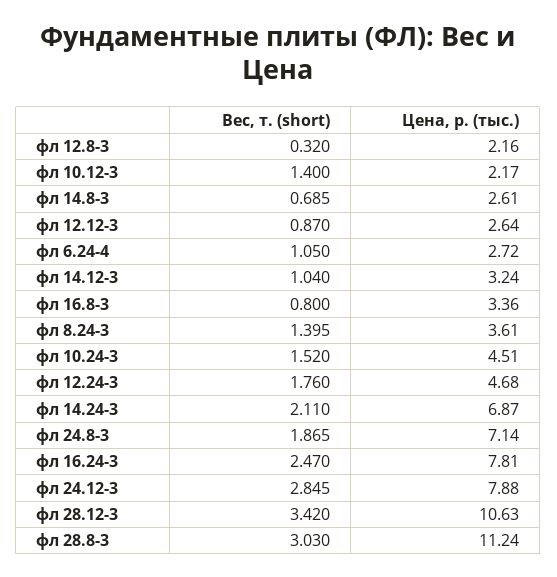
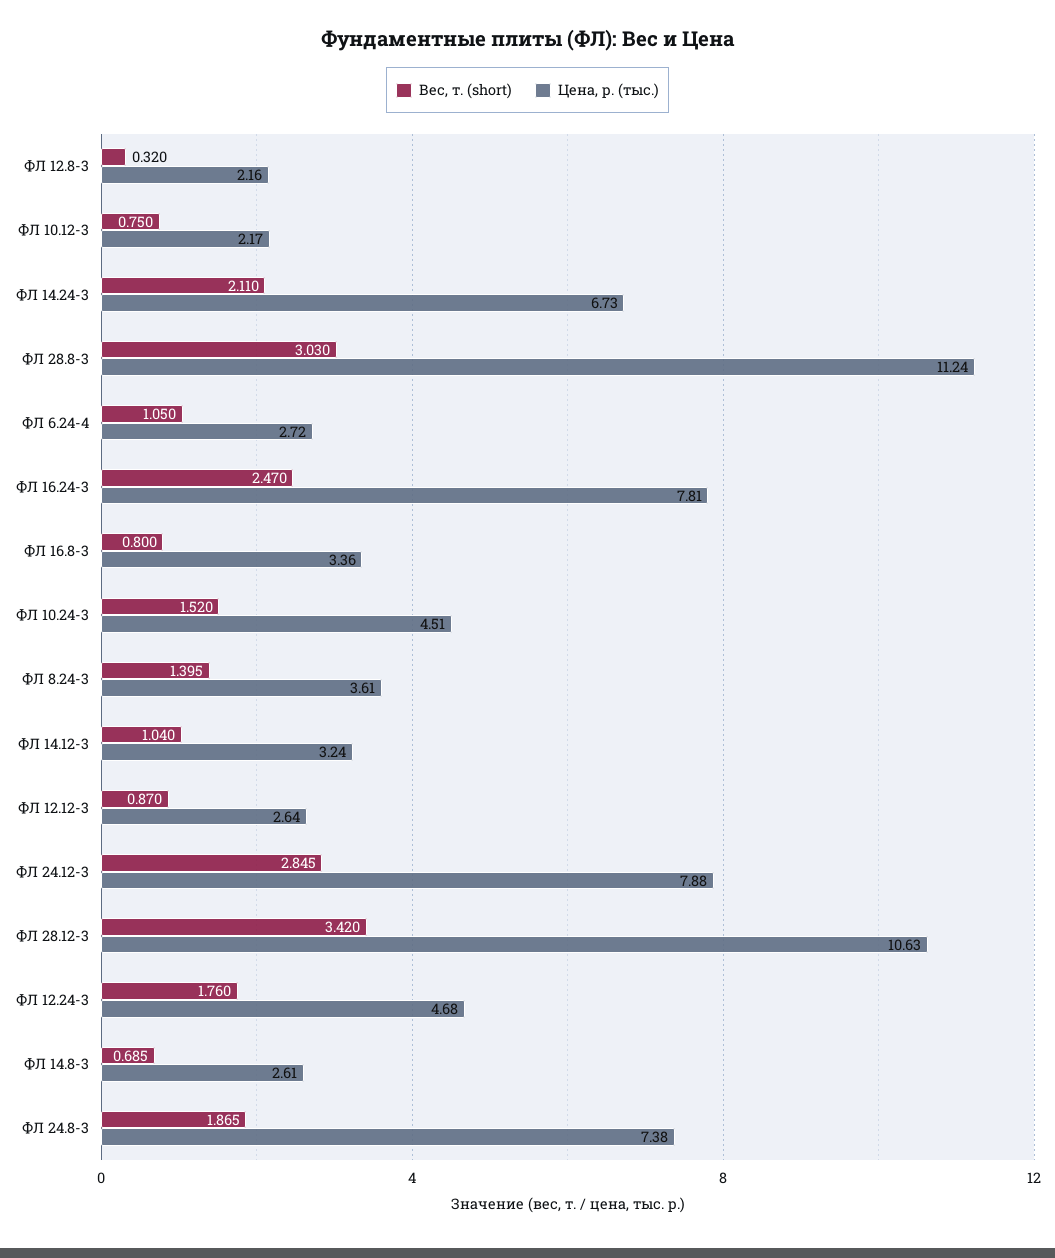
Вес, т. (short), фл 10.12-3: 1.4 -> 0.75
Цена, р. (тыс.), фл 14.24-3: 6.87 -> 6.73
Цена, р. (тыс.), фл 24.8-3: 7.14 -> 7.38

